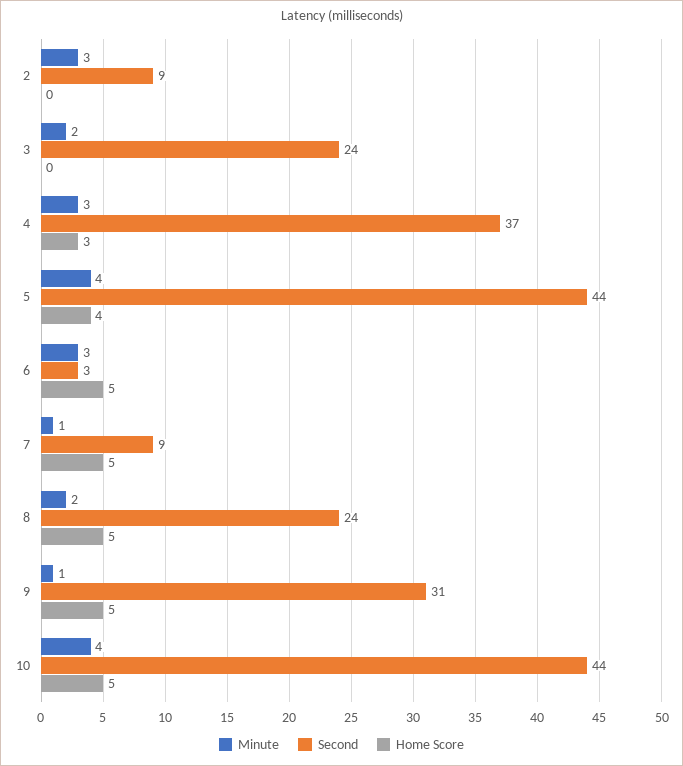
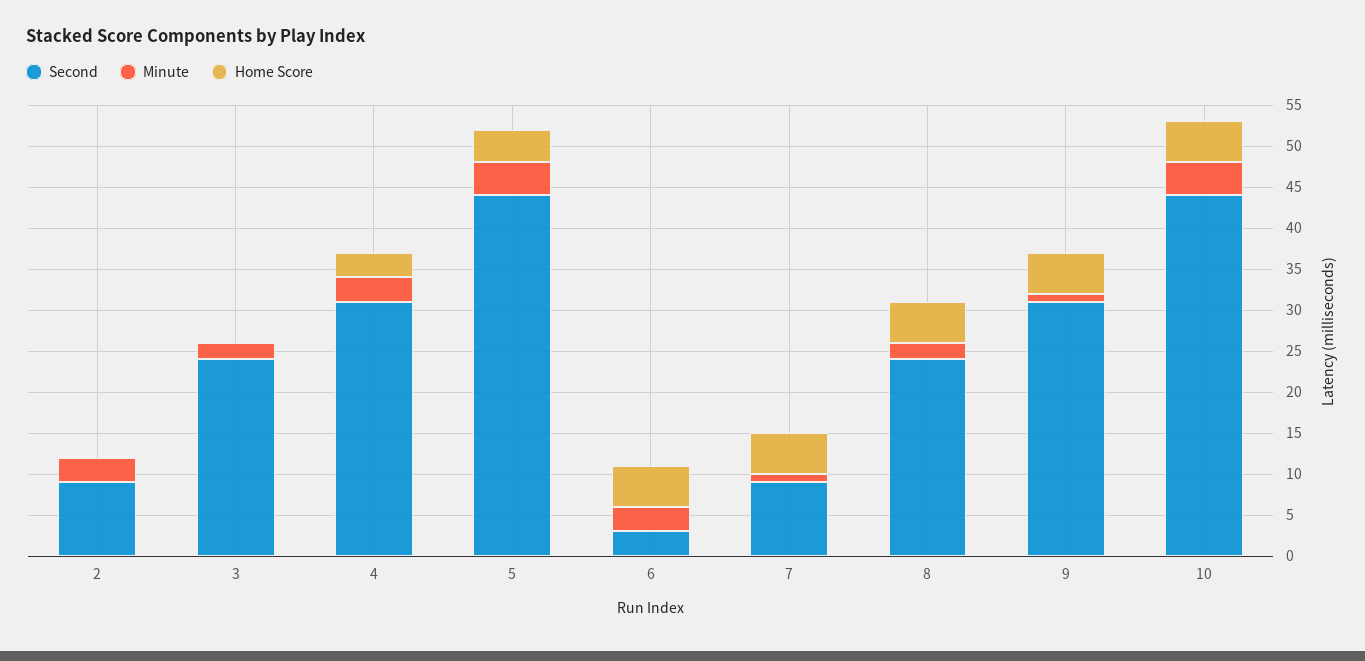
Second, 4: 37 -> 31

